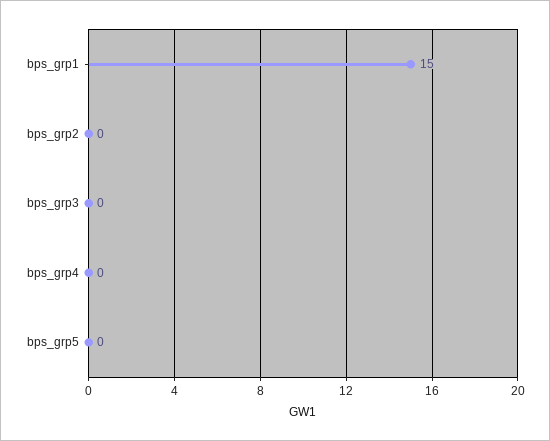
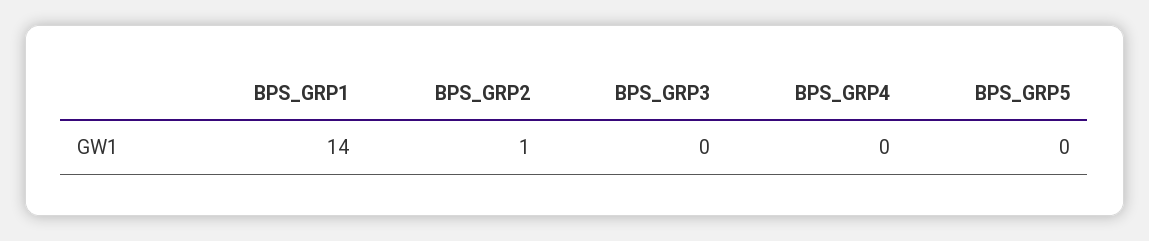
bps_grp1: 15 -> 14
bps_grp2: 0 -> 1

